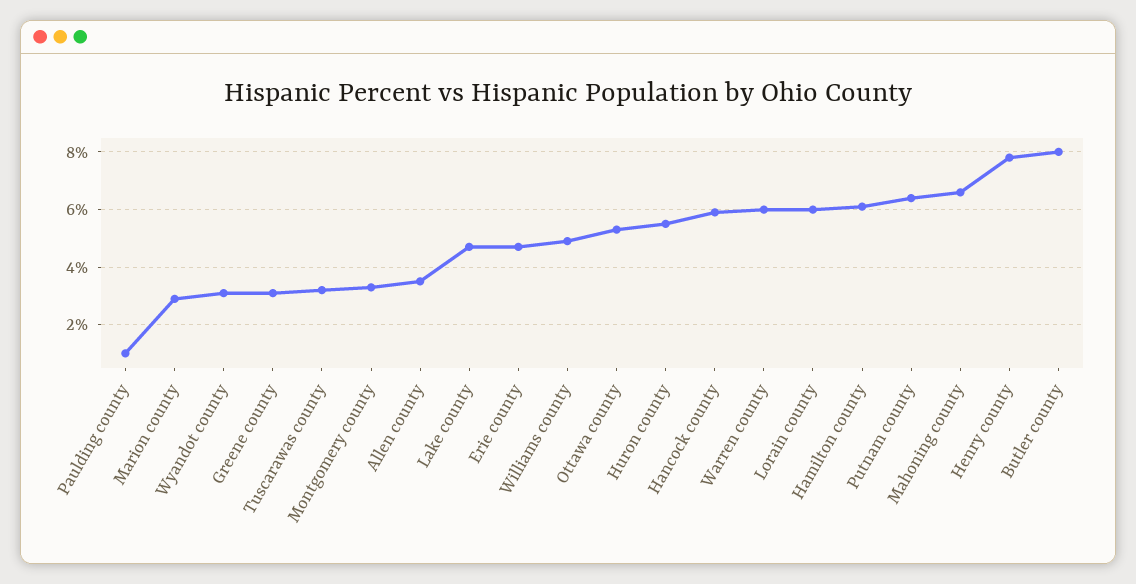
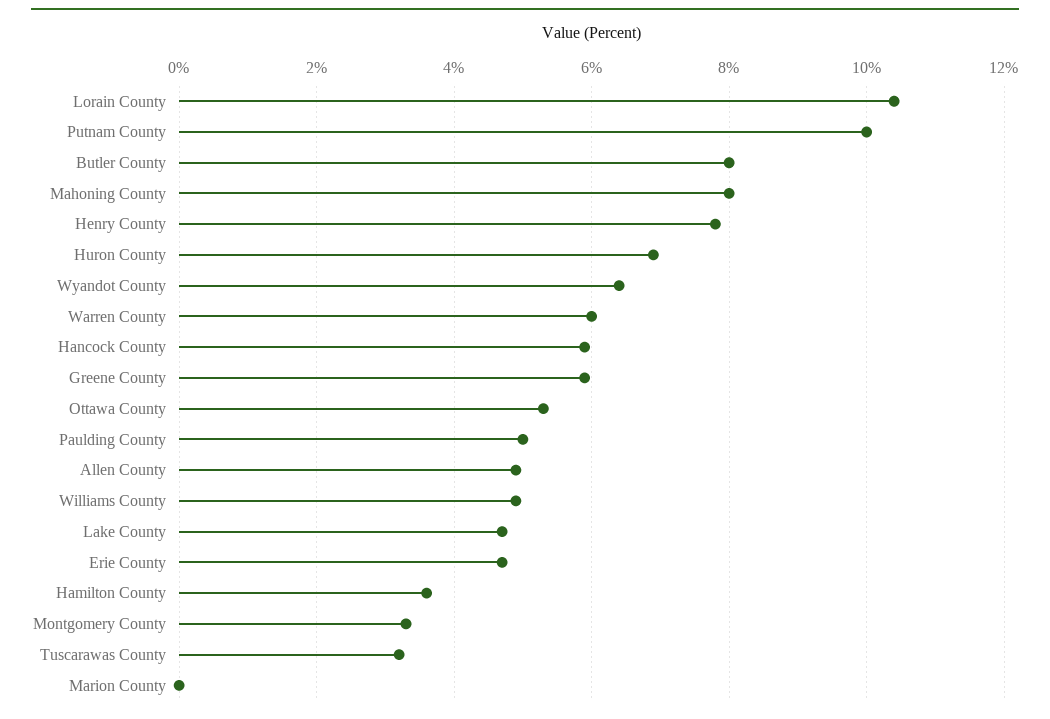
Paulding county: 1 -> 5
Marion county: 3 -> 0
Wyandot county: 3 -> 6.5
Greene county: 3 -> 6
Allen county: 3.5 -> 5
Huron county: 5.5 -> 7
Lorain county: 6 -> 10.5
Hamilton county: 6 -> 3.5
Putnam county: 6.5 -> 10
Mahoning county: 6.5 -> 8

